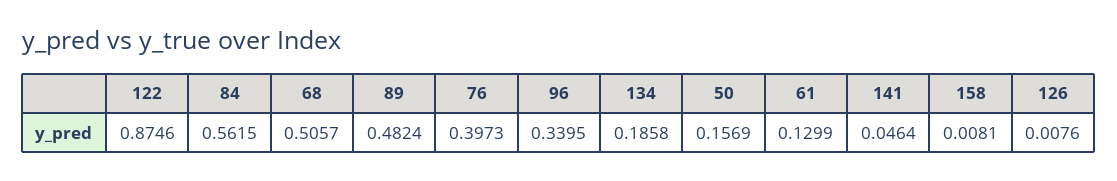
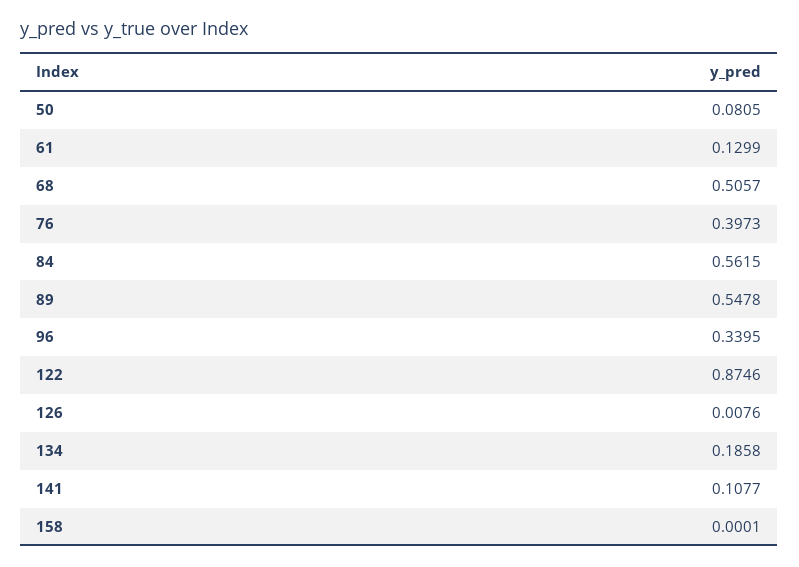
89: 0.4824 -> 0.5478
50: 0.1569 -> 0.0805
141: 0.0464 -> 0.1077
158: 0.0081 -> 0.0001

